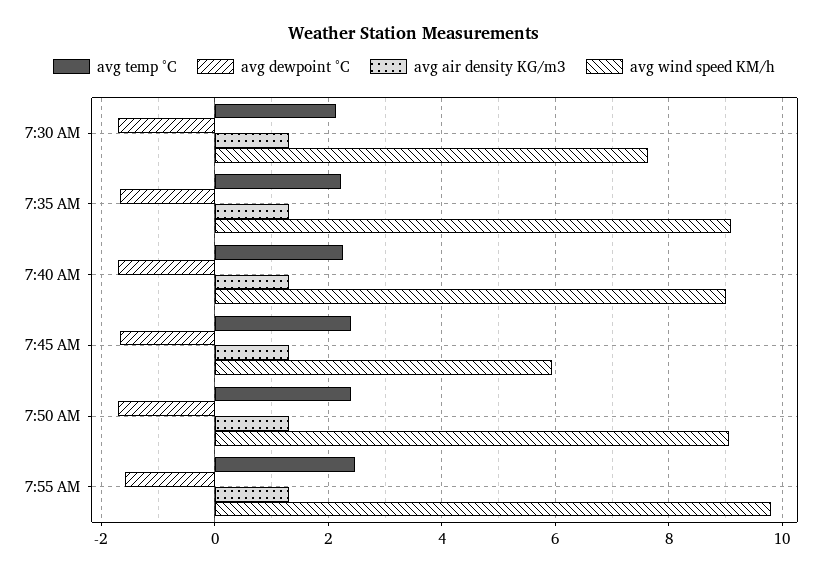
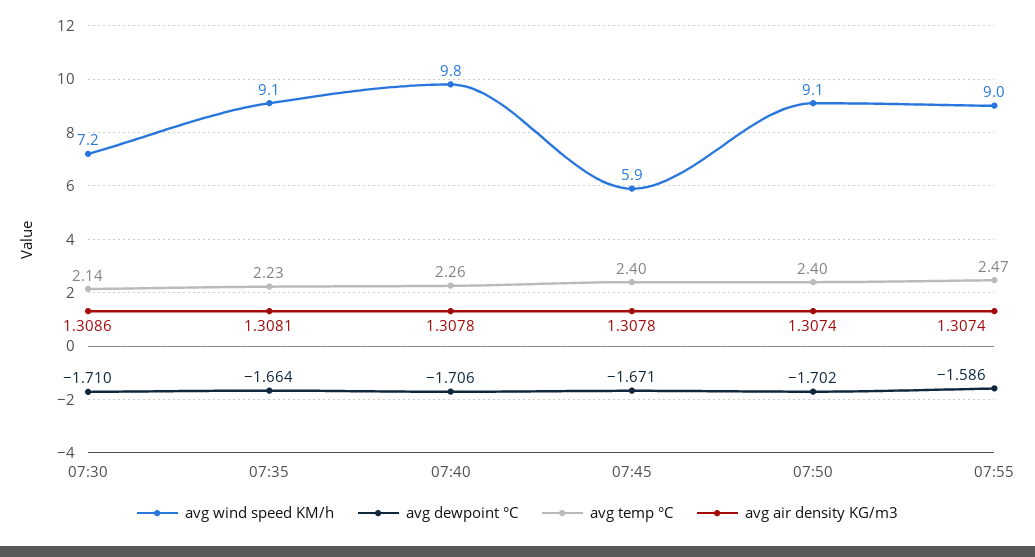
avg wind speed KM/h, 7:30 AM: 7.6 -> 7.2
avg wind speed KM/h, 7:40 AM: 9 -> 9.8
avg wind speed KM/h, 7:55 AM: 9.8 -> 9

